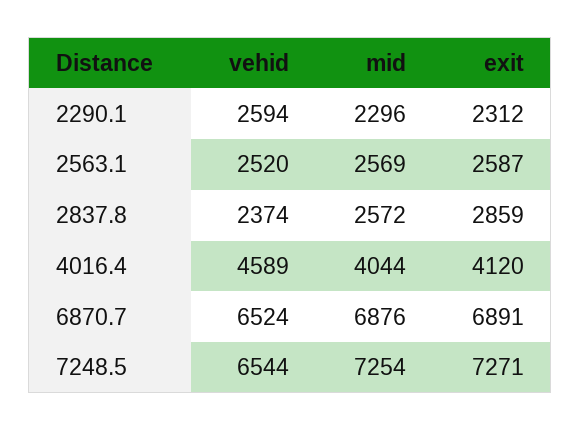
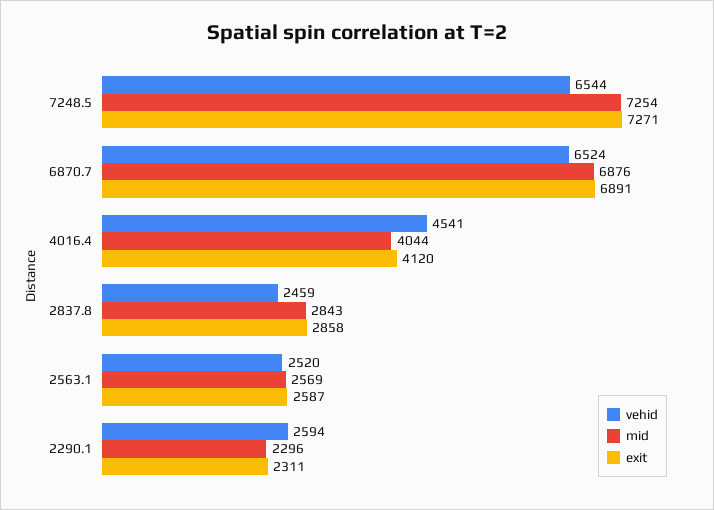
exit, 2290.1: 2312 -> 2311
vehid, 2837.8: 2374 -> 2459
mid, 2837.8: 2572 -> 2843
exit, 2837.8: 2859 -> 2858
vehid, 4016.4: 4589 -> 4541

